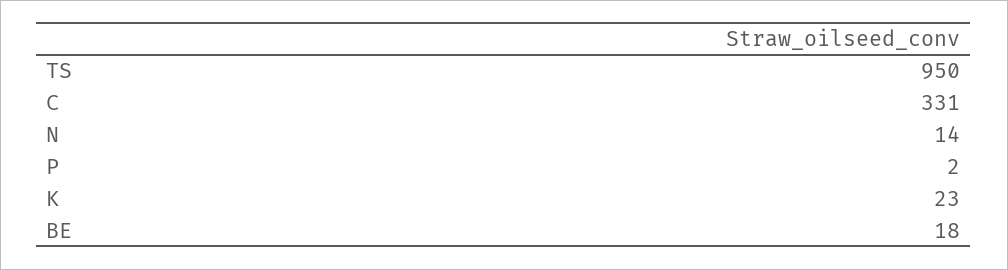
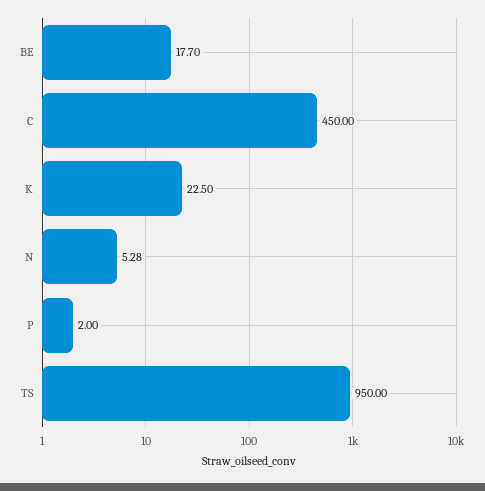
C: 331 -> 450
N: 14 -> 5.28

